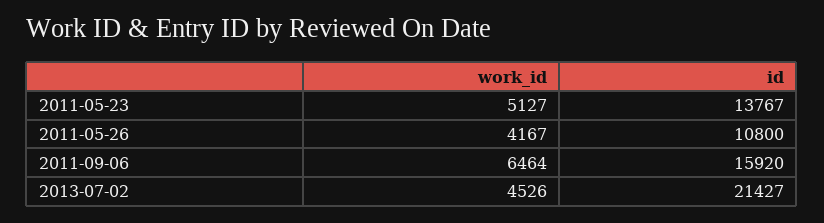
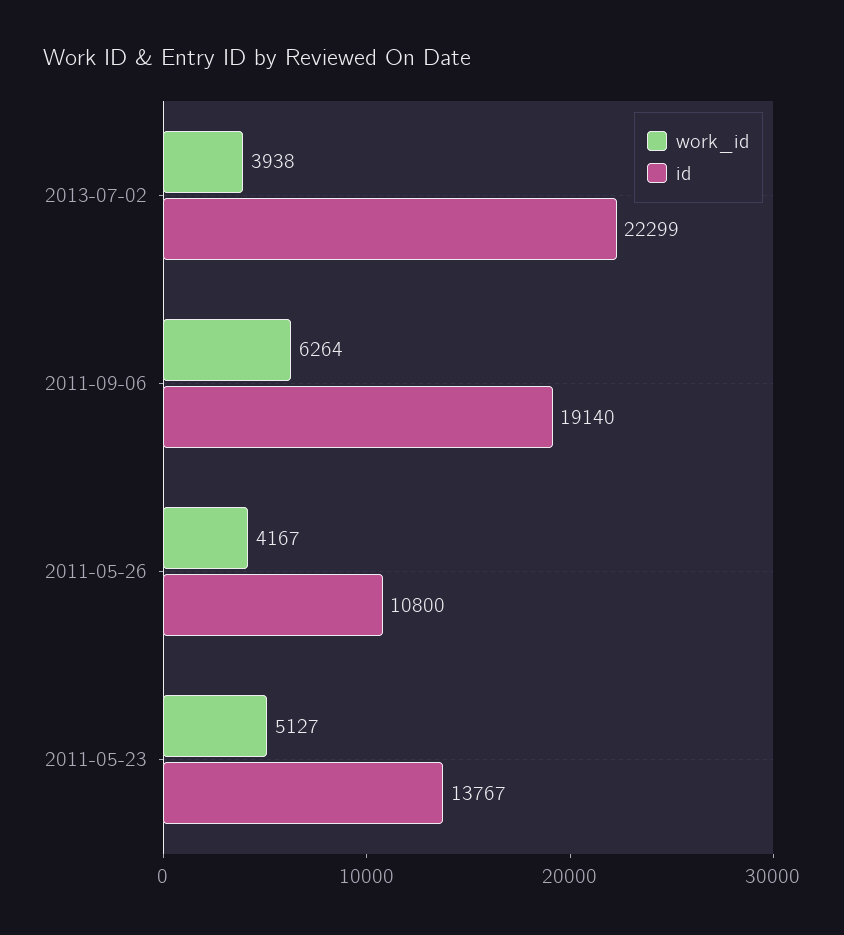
work_id, 2011-09-06: 6464 -> 6264
id, 2011-09-06: 15920 -> 19140
work_id, 2013-07-02: 4526 -> 3938
id, 2013-07-02: 21427 -> 22299

